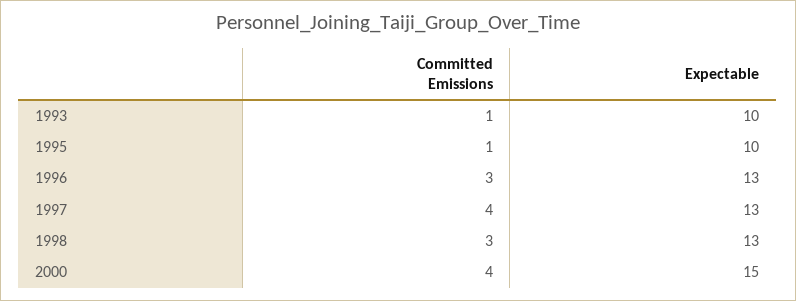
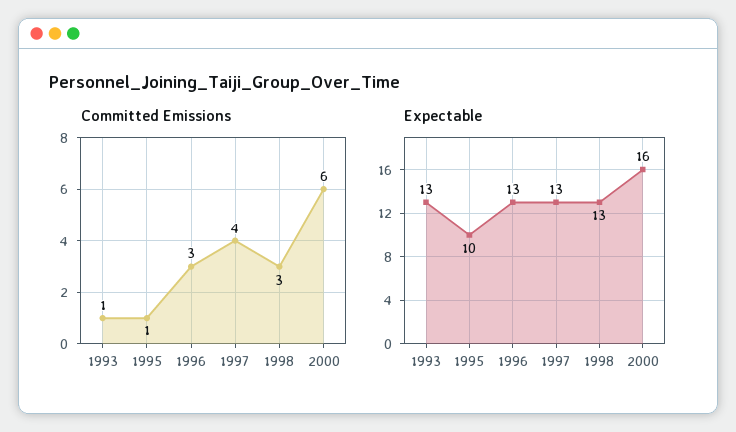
Expectable, 1993: 10 -> 13
Committed Emissions, 2000: 4 -> 6
Expectable, 2000: 15 -> 16

